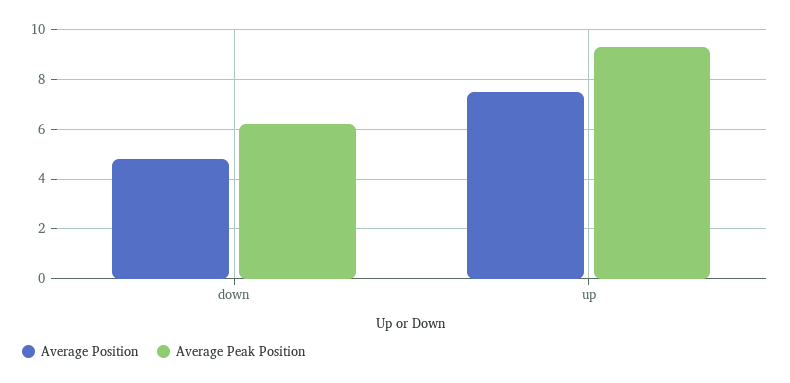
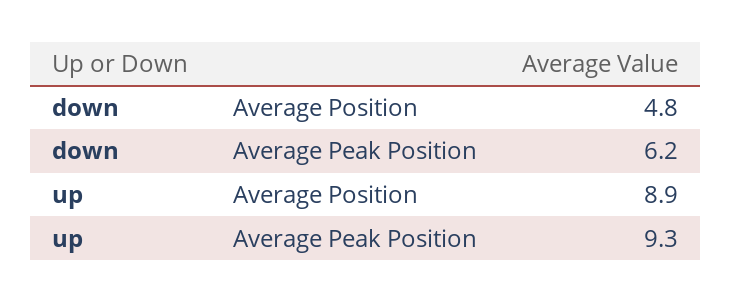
Average Position, up: 7.5 -> 8.9

